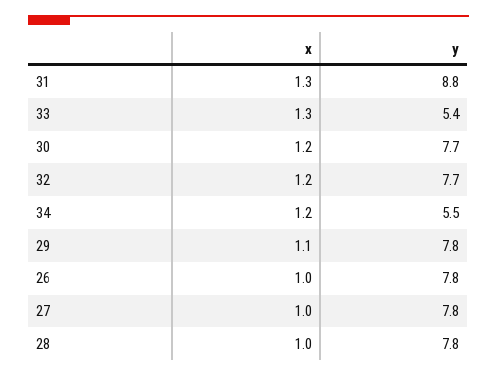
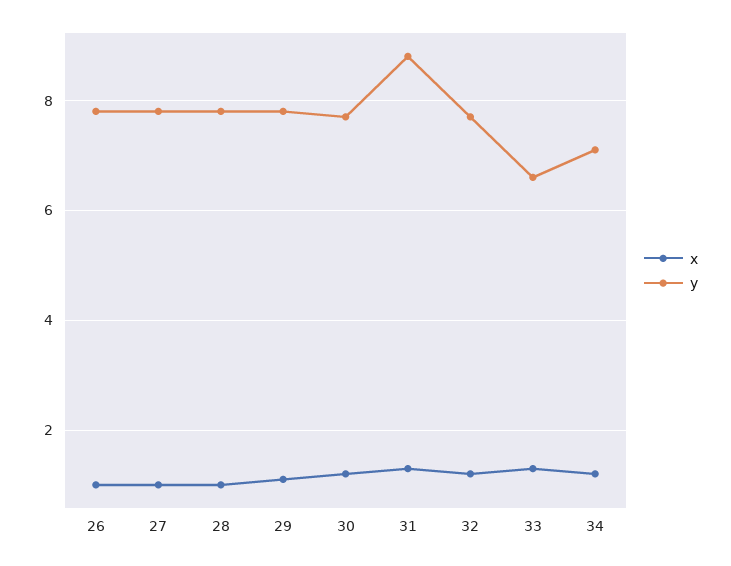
y, 33: 5.4 -> 6.5
y, 34: 5.5 -> 7

